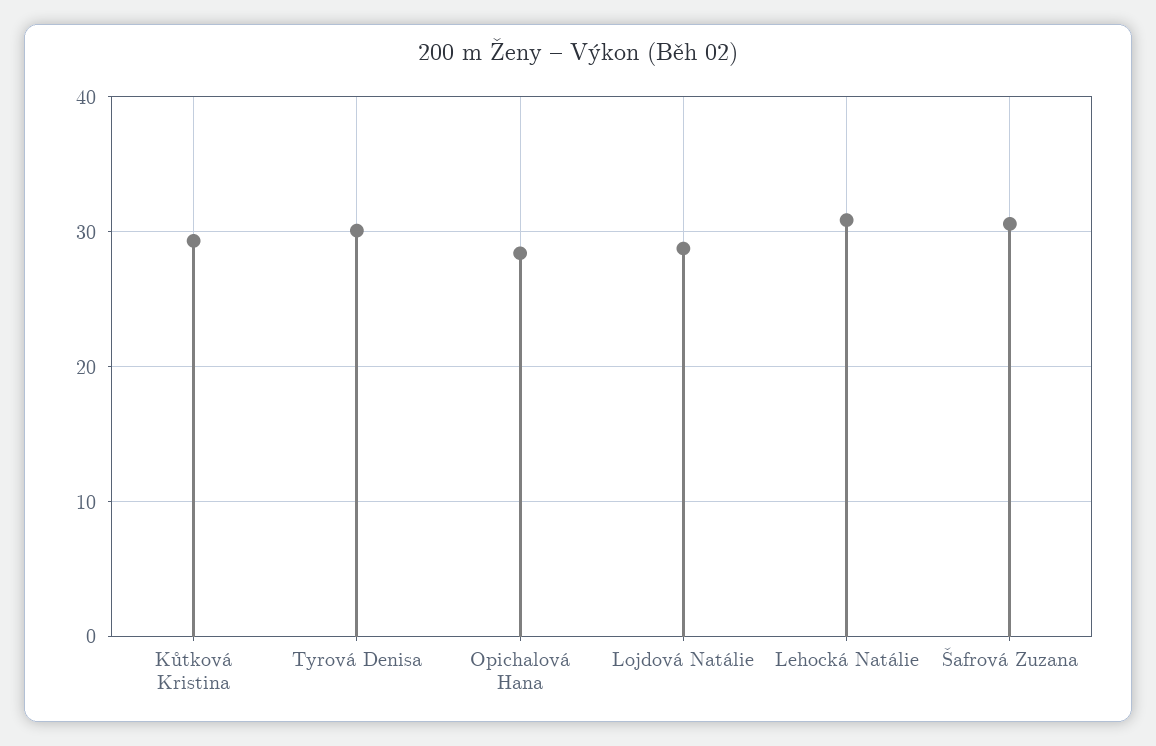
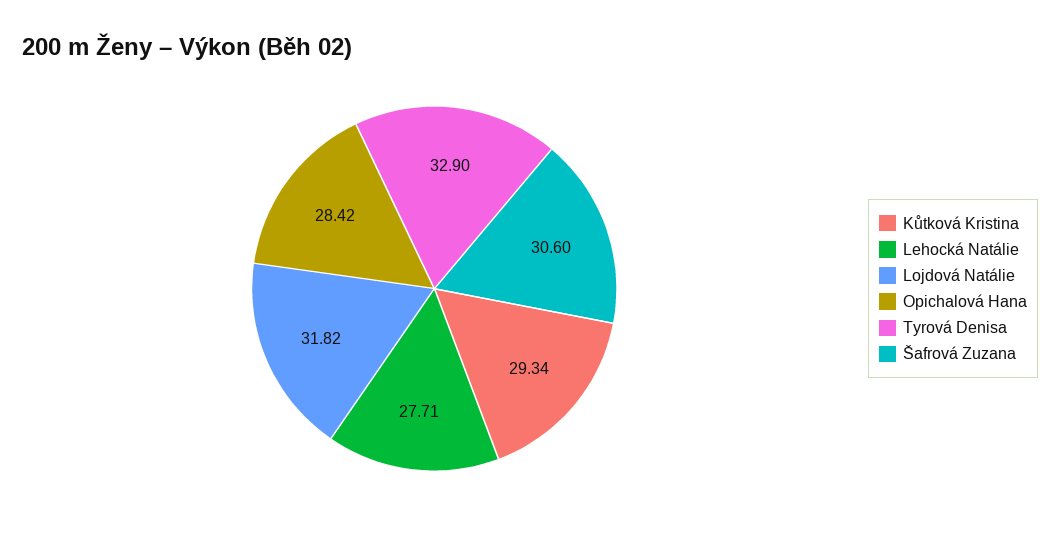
Tyrová Denisa: 30 -> 32.9
Lojdová Natálie: 29 -> 31.82
Lehocká Natálie: 31 -> 27.71

